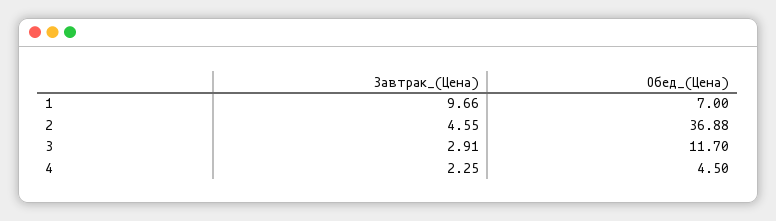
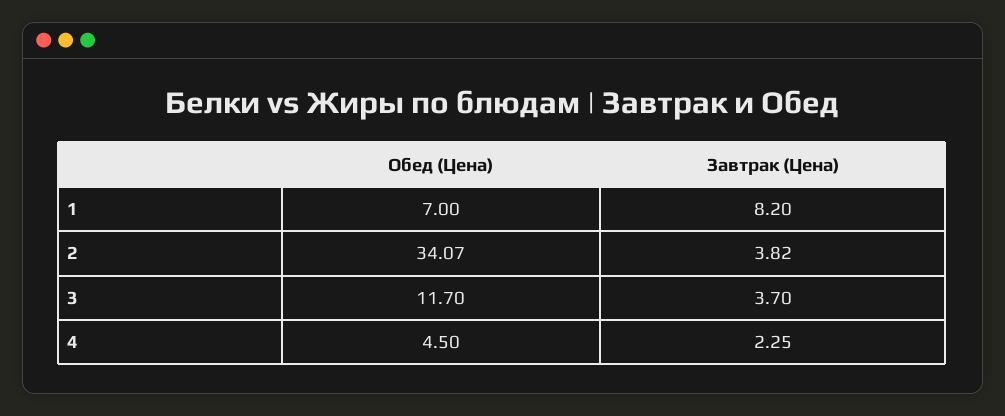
Завтрак_(Цена), 1: 9.66 -> 8.2
Завтрак_(Цена), 2: 4.55 -> 3.82
Обед_(Цена), 2: 36.88 -> 34.07
Завтрак_(Цена), 3: 2.91 -> 3.7

